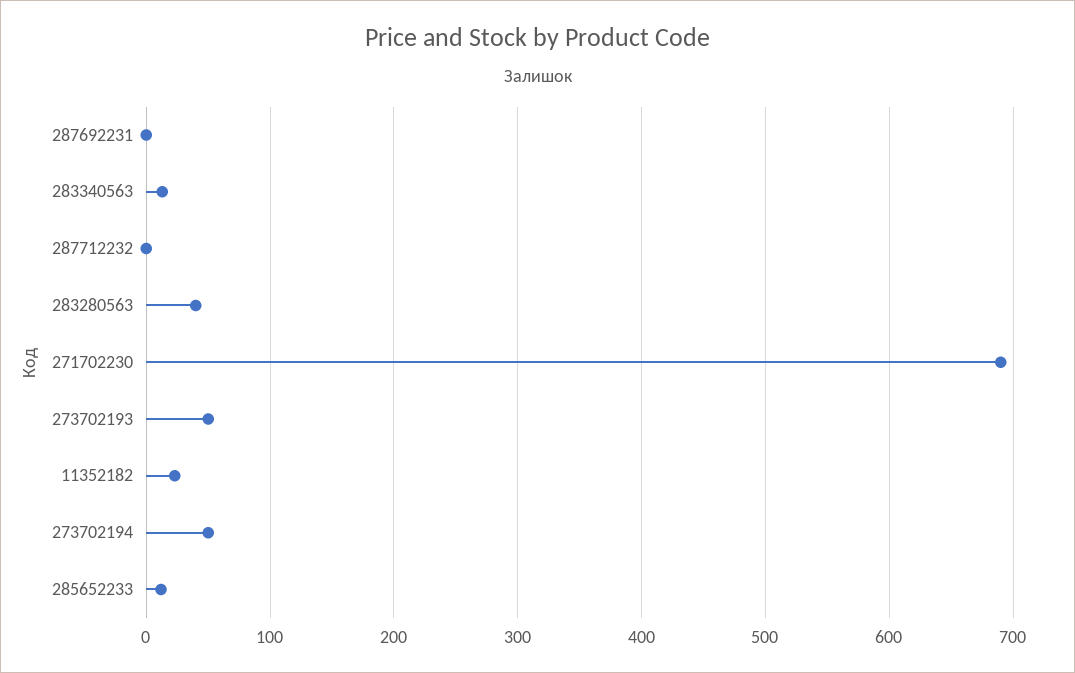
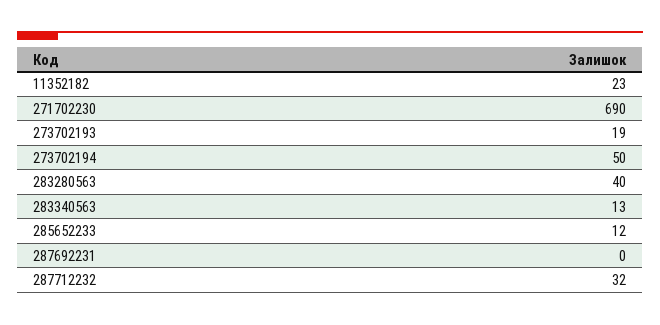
287712232: 0 -> 32
273702193: 50 -> 19

